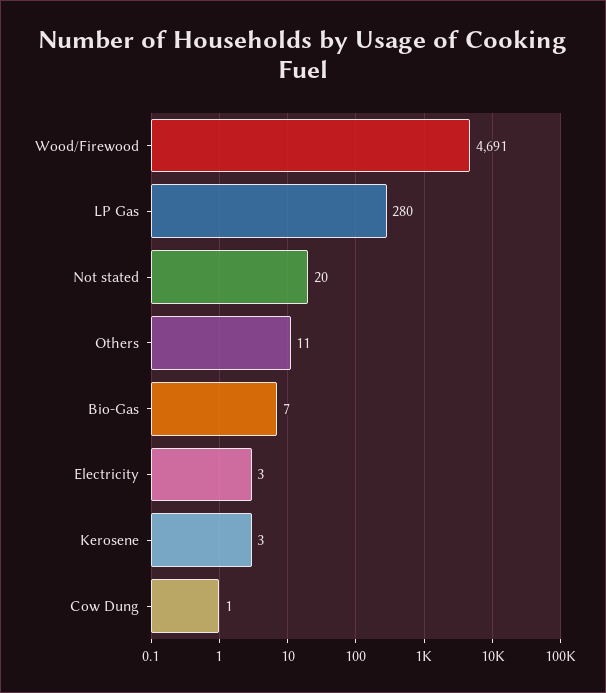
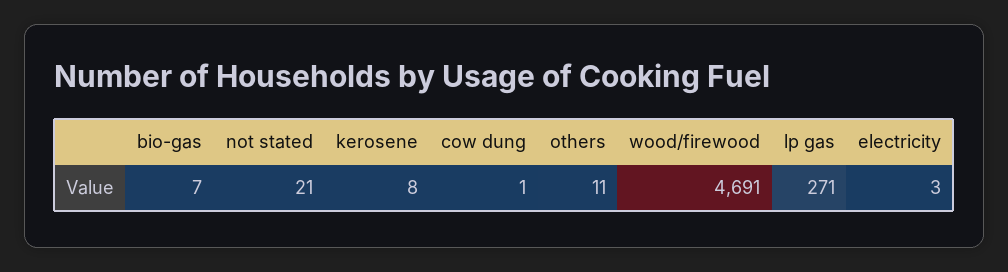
LP Gas: 280 -> 271
Not stated: 20 -> 21
Kerosene: 3 -> 8

